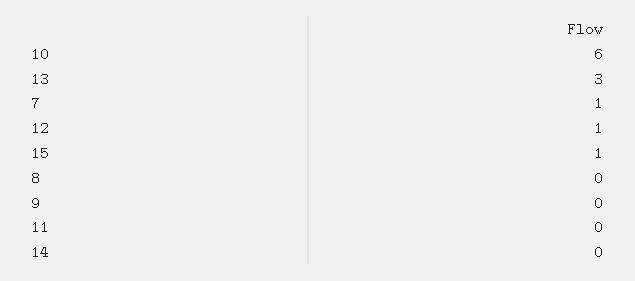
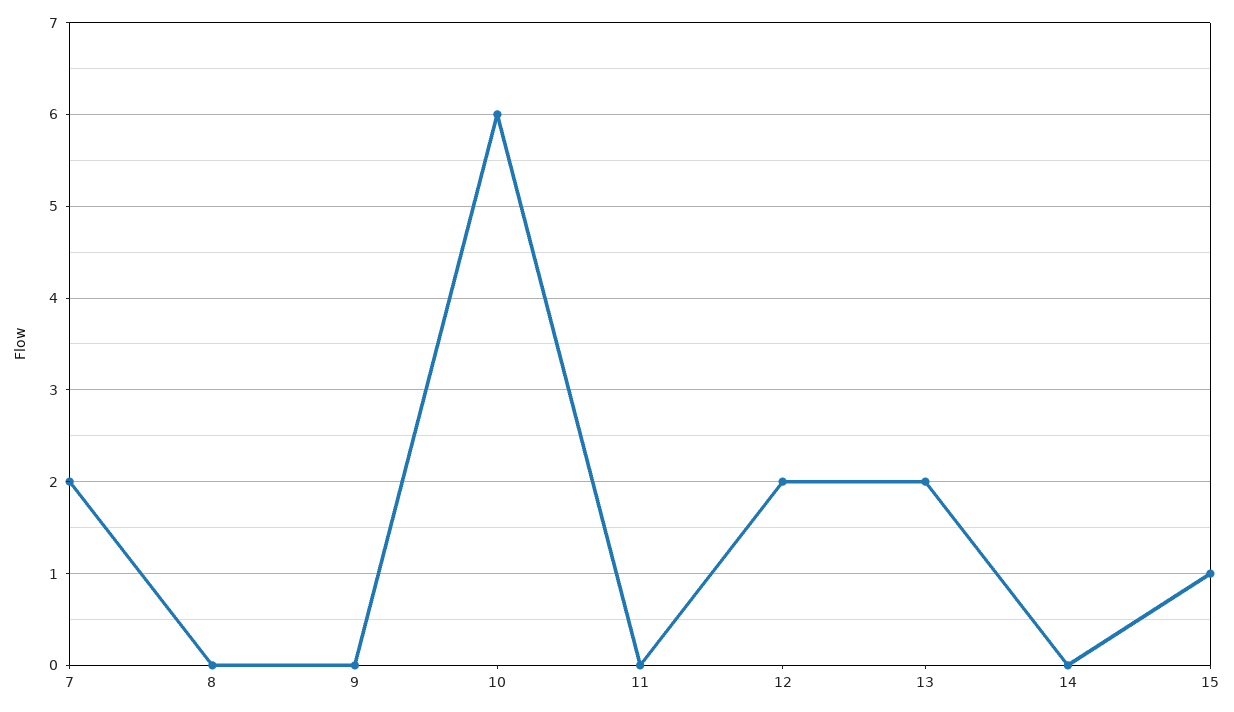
13: 3 -> 2
7: 1 -> 2
12: 1 -> 2

